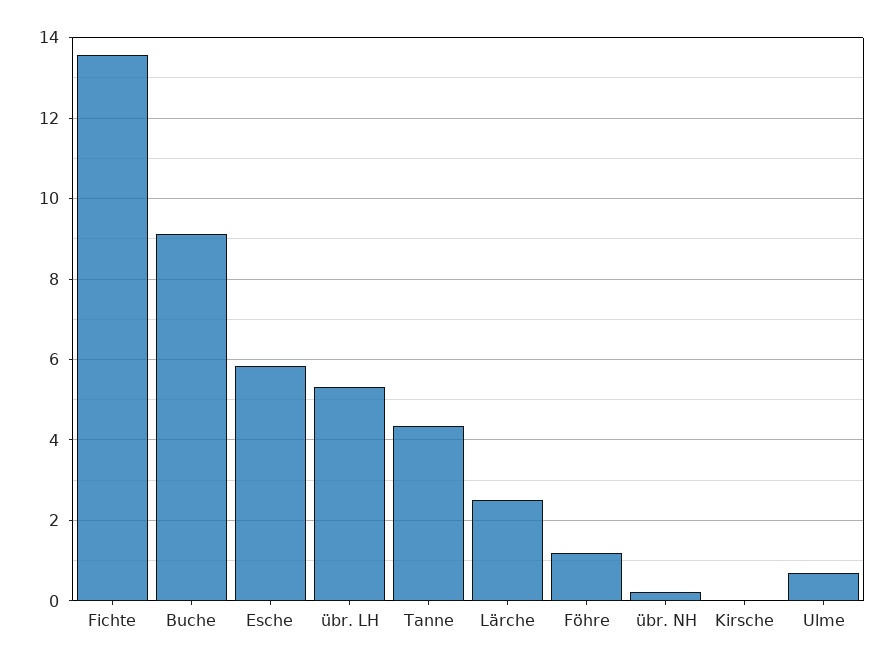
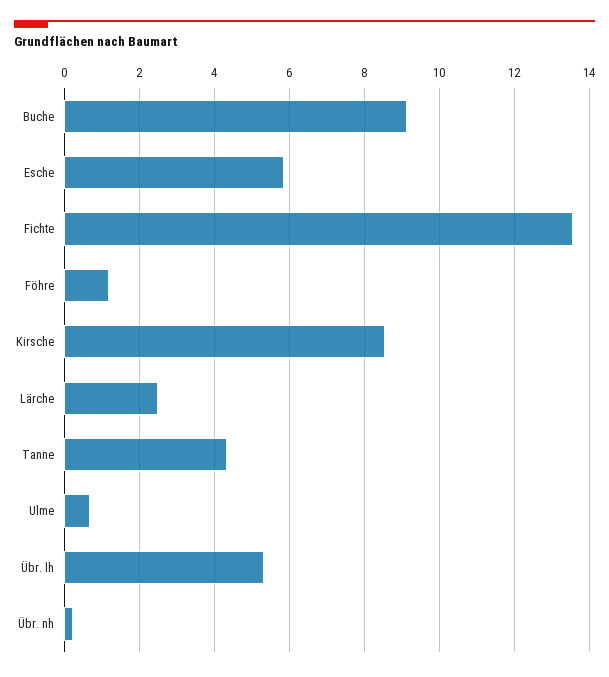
Kirsche: 0 -> 8.6

